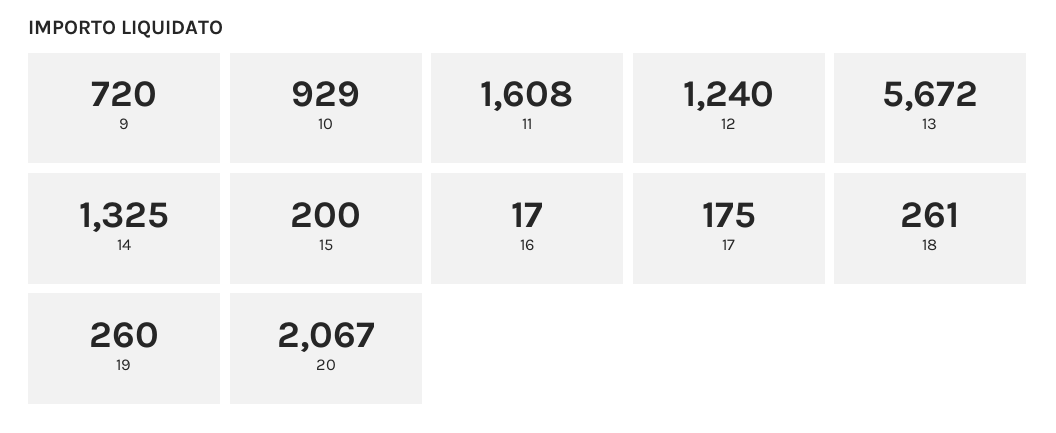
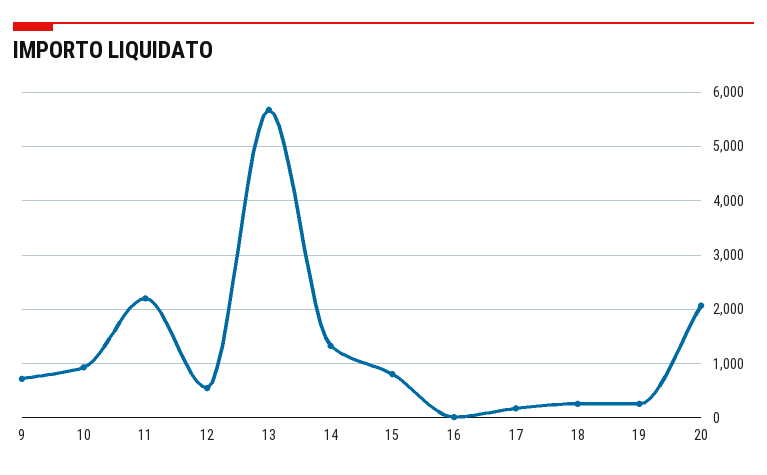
11: 1608 -> 2200
12: 1240 -> 600
15: 200 -> 800

